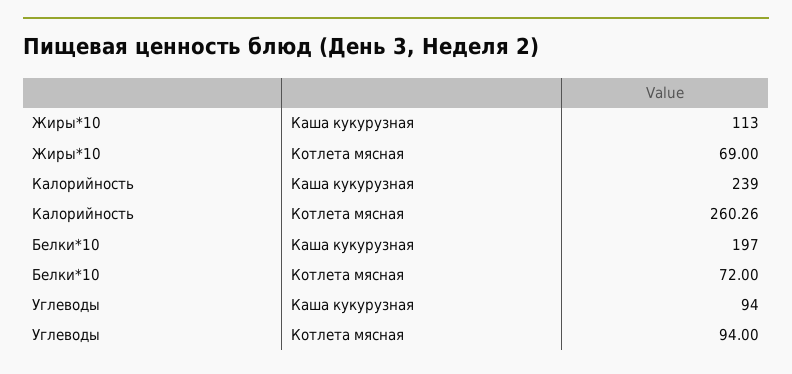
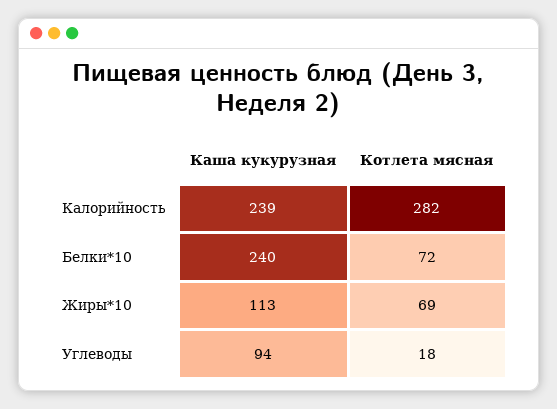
Калорийность, Котлета мясная: 260.26 -> 282
Белки*10, Каша кукурузная: 197 -> 240
Углеводы, Котлета мясная: 94 -> 18

